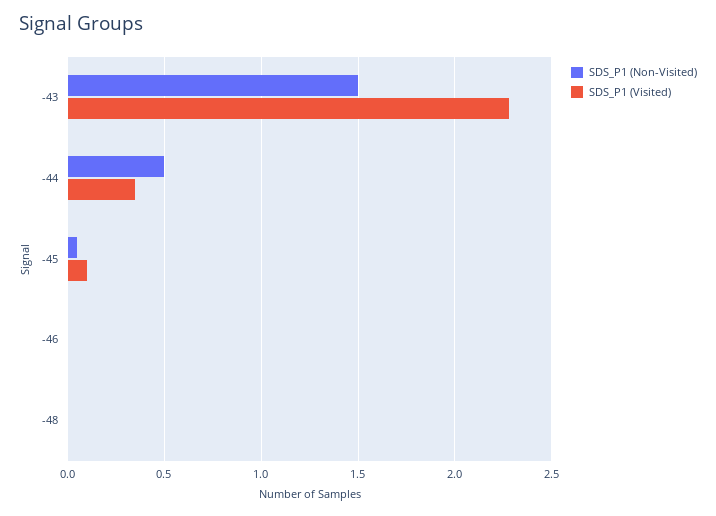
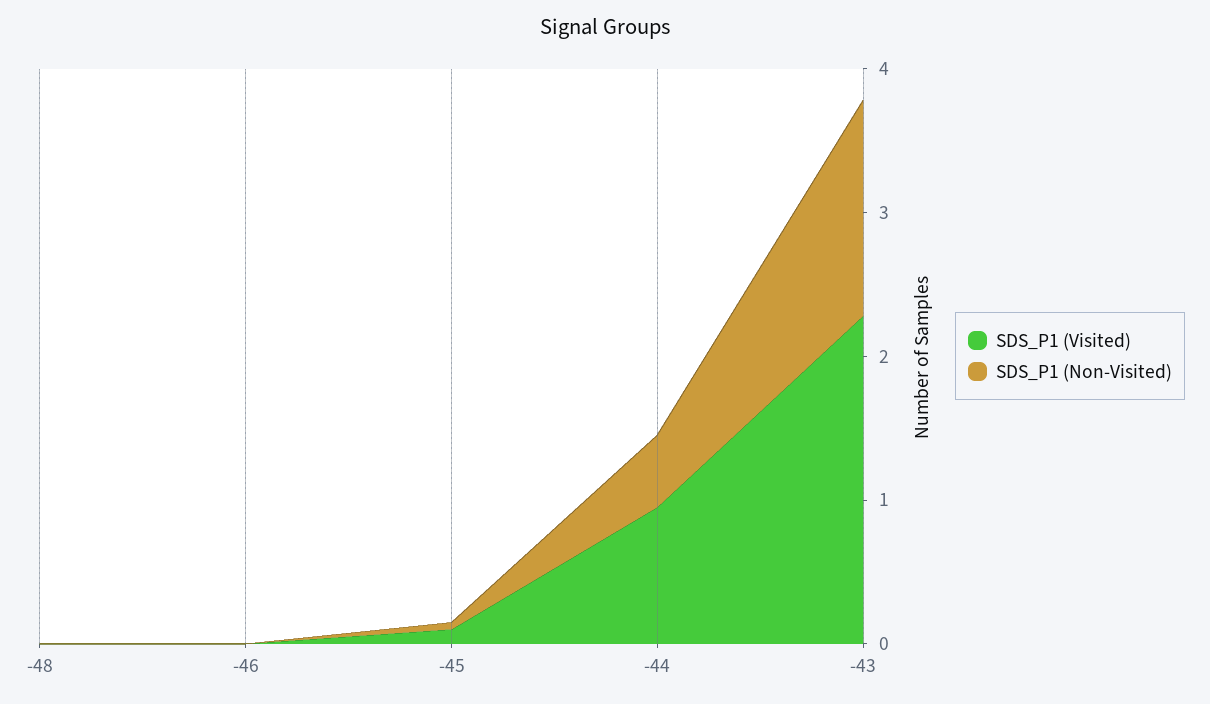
SDS_P1 (Visited), -44: 0.35 -> 1

